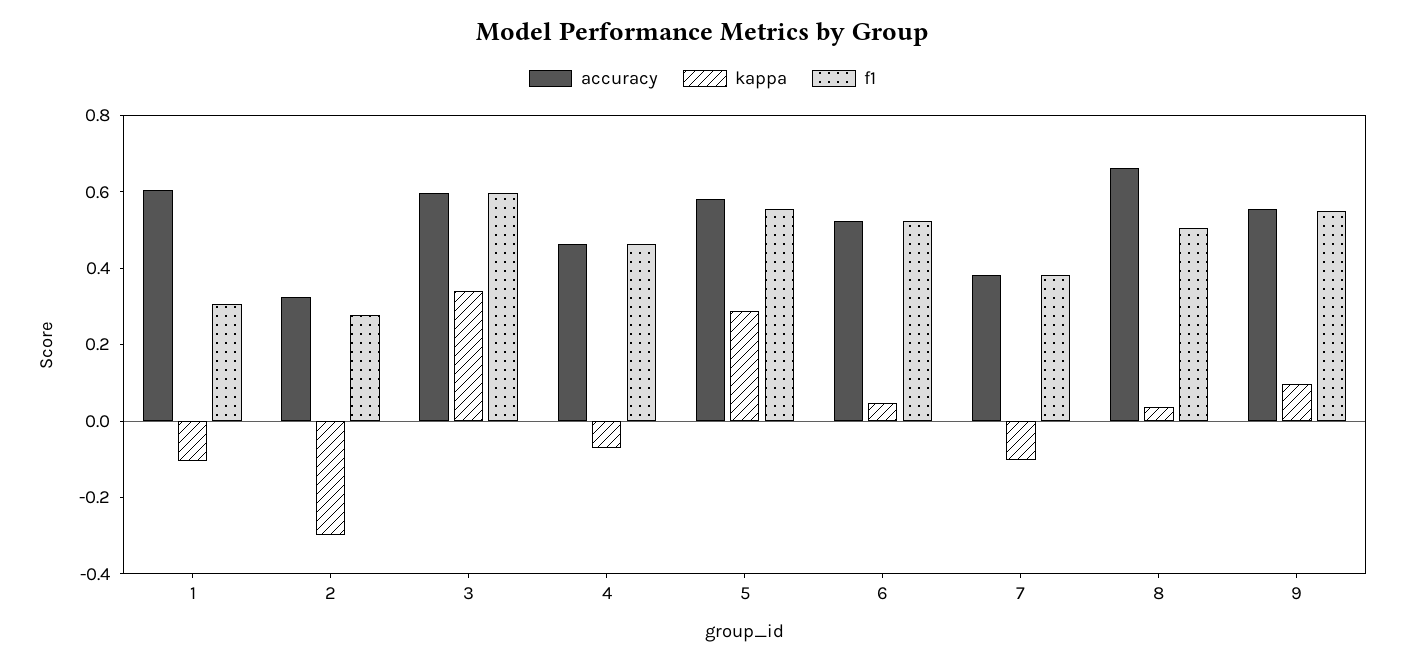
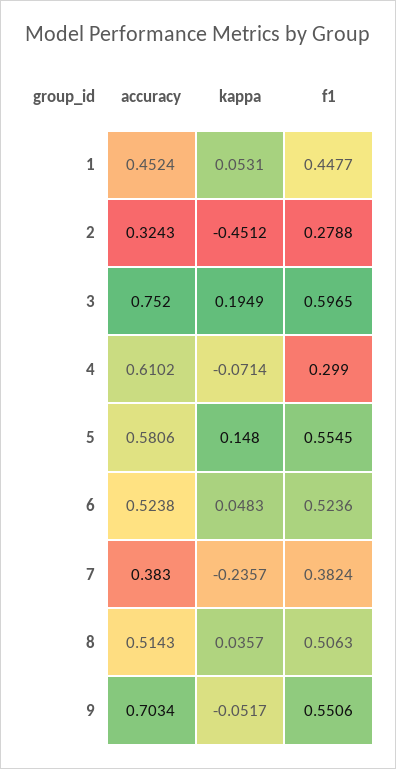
accuracy, 1: 0.6 -> 0.4524
kappa, 1: -0.1 -> 0.0531
f1, 1: 0.3 -> 0.4477
kappa, 2: -0.3 -> -0.4512
accuracy, 3: 0.6 -> 0.752
kappa, 3: 0.35 -> 0.1949
accuracy, 4: 0.45 -> 0.6102
f1, 4: 0.45 -> 0.299
kappa, 5: 0.3 -> 0.148
kappa, 7: -0.1 -> -0.2357
accuracy, 8: 0.65 -> 0.5143
accuracy, 9: 0.55 -> 0.7034
kappa, 9: 0.1 -> -0.0517

